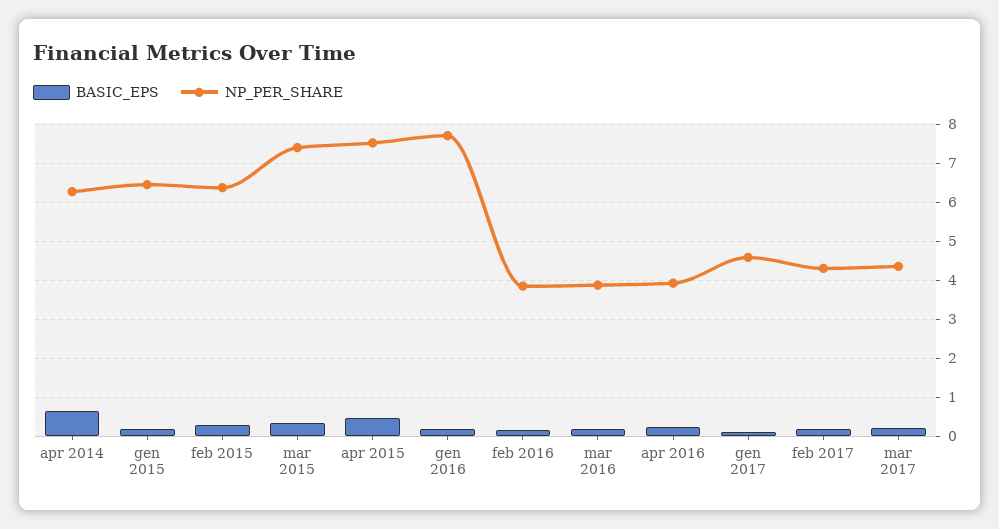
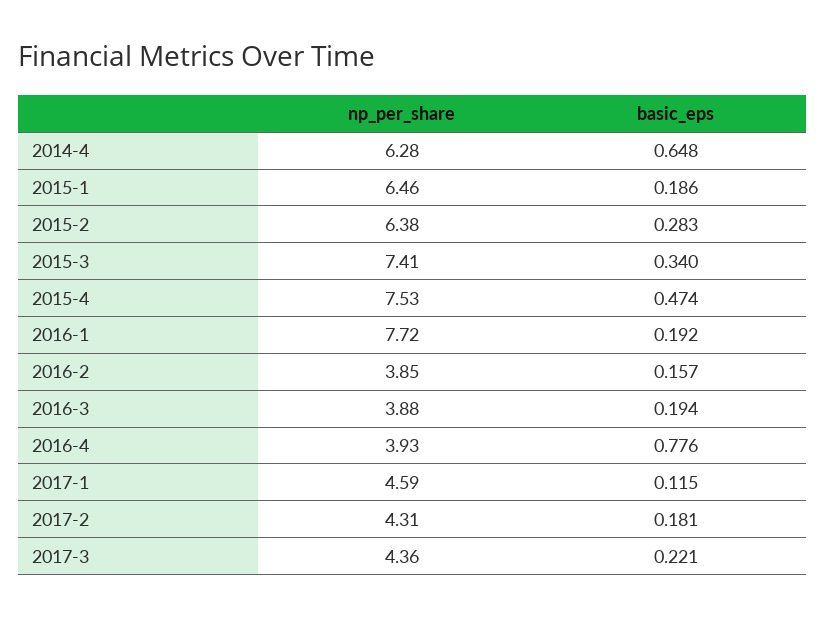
BASIC_EPS, apr 2016: 0.2 -> 0.776

